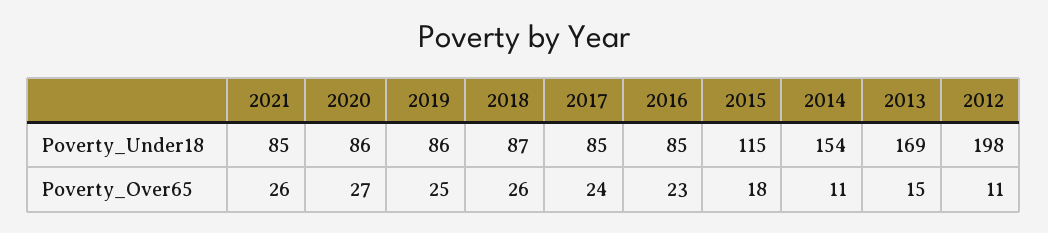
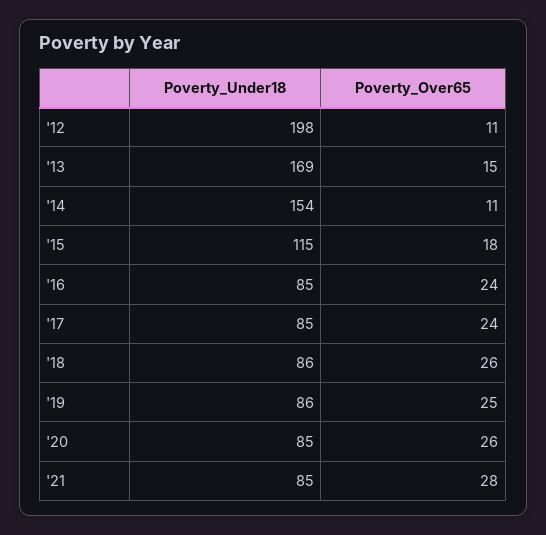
2020, Poverty_Under18: 86 -> 85
2018, Poverty_Under18: 87 -> 86
2021, Poverty_Over65: 26 -> 28
2020, Poverty_Over65: 27 -> 26
2016, Poverty_Over65: 23 -> 24

